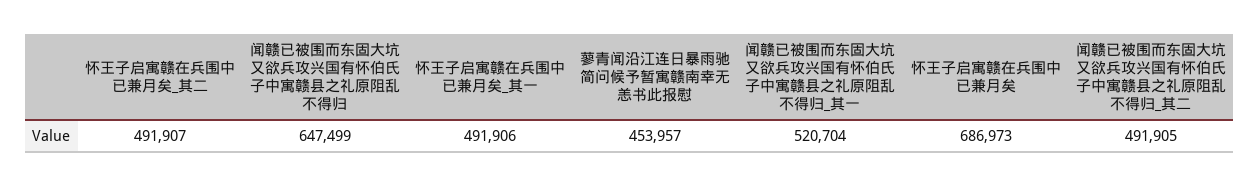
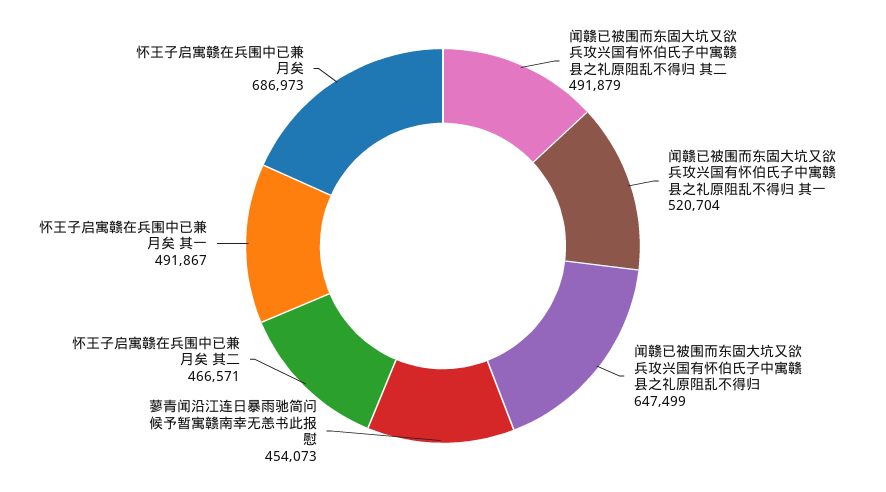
怀王子启寓赣在兵围中已兼月矣_其二: 491907 -> 466571
怀王子启寓赣在兵围中已兼月矣_其一: 491906 -> 491867
蓼青闻沿江连日暴雨驰简问候予暂寓赣南幸无恙书此报慰: 453957 -> 454073
闻赣已被围而东固大坑又欲兵攻兴国有怀伯氏子中寓赣县之礼原阻乱不得归_其二: 491905 -> 491879

